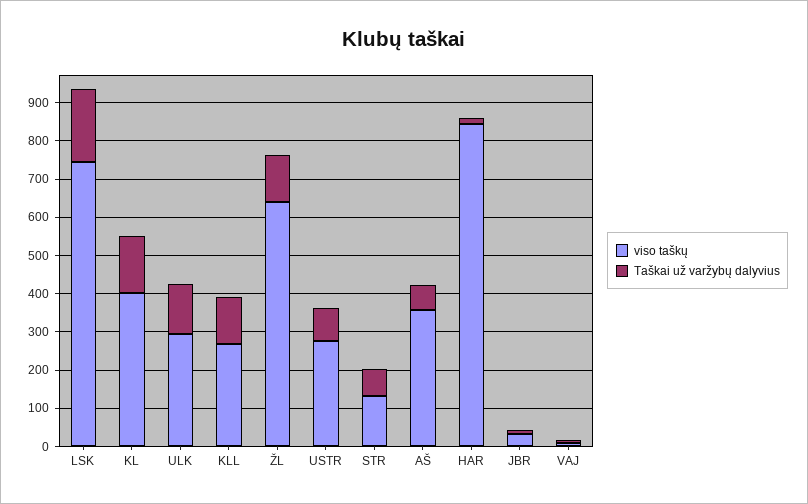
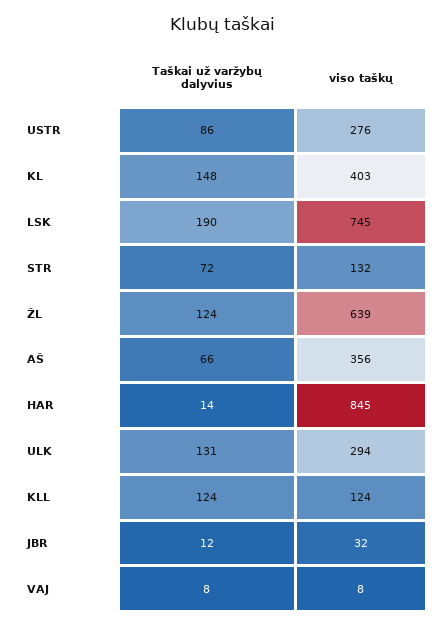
viso taškų, KLL: 275 -> 124

